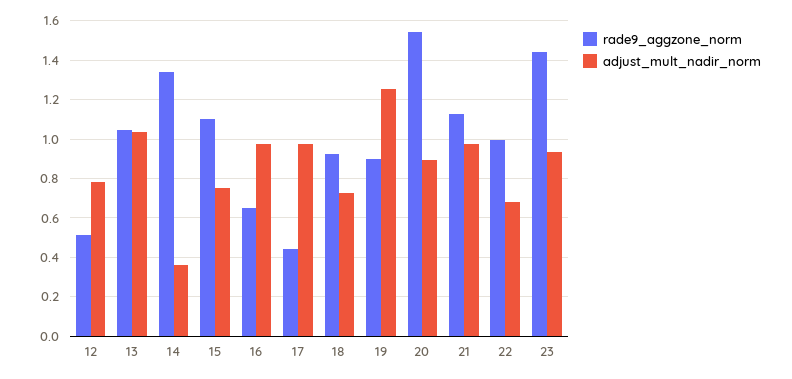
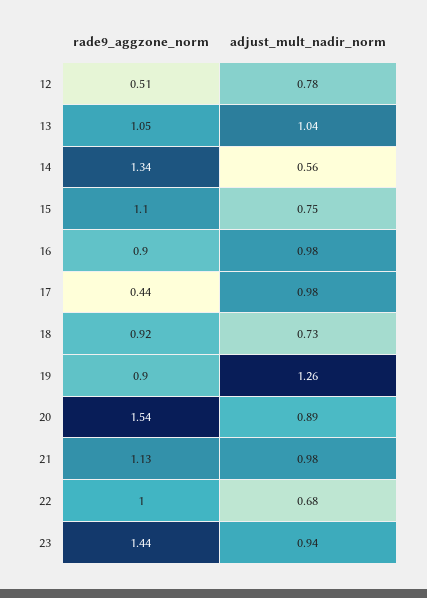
adjust_mult_nadir_norm, 14: 0.35 -> 0.56
rade9_aggzone_norm, 16: 0.65 -> 0.9

